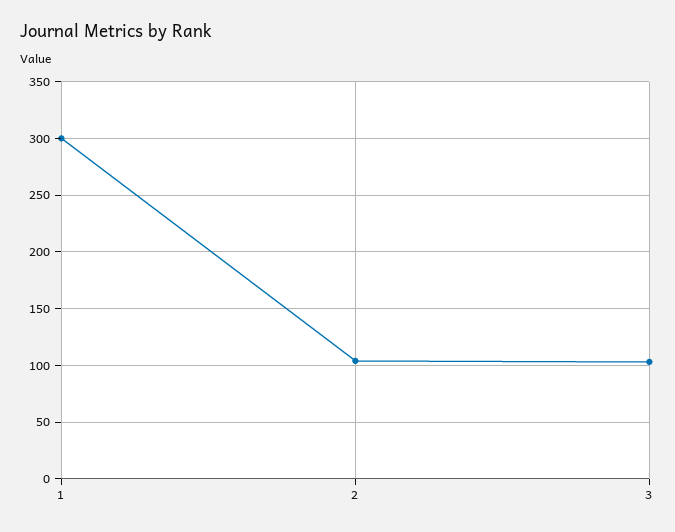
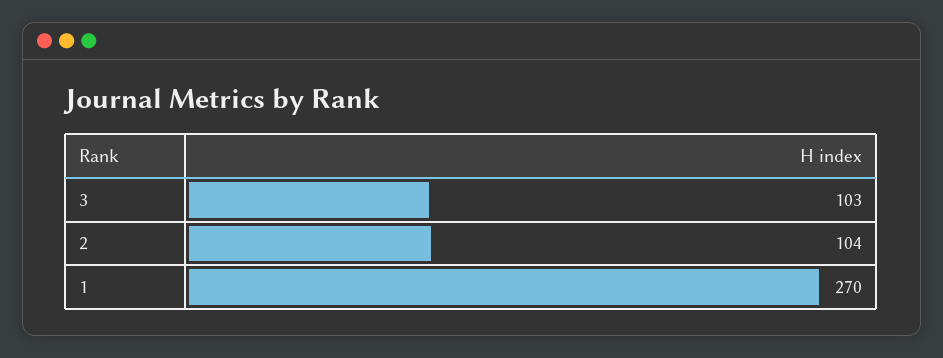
1: 300 -> 270

